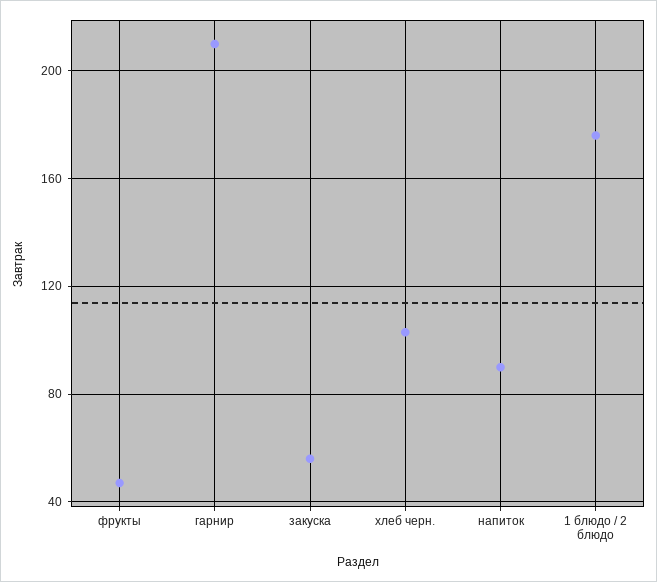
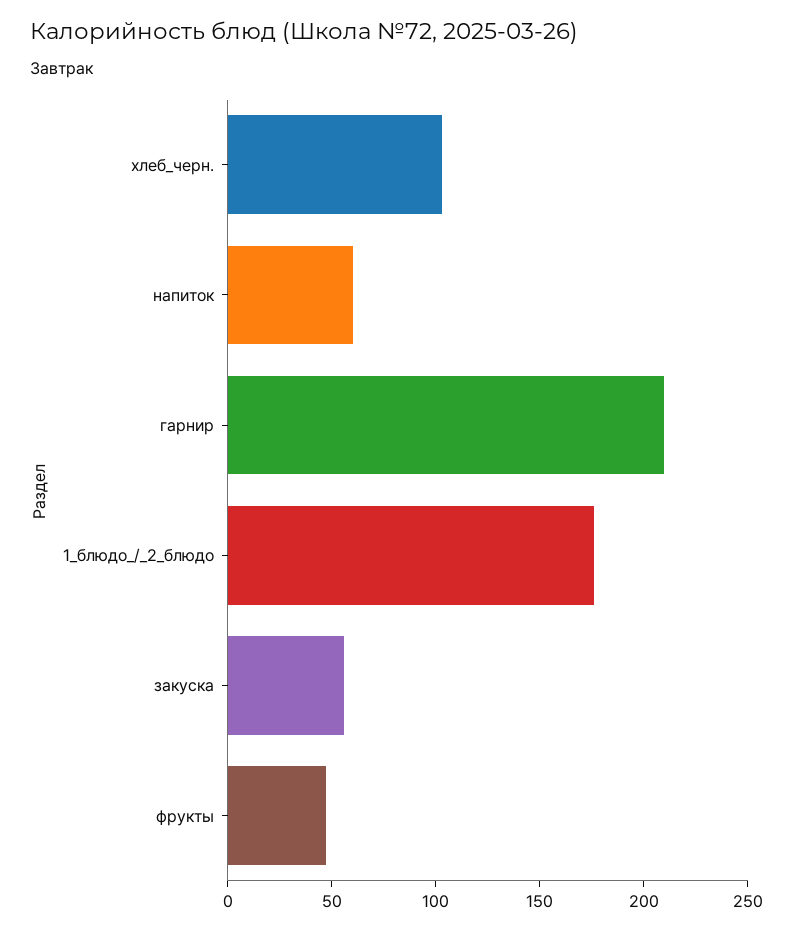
напиток: 90 -> 60

